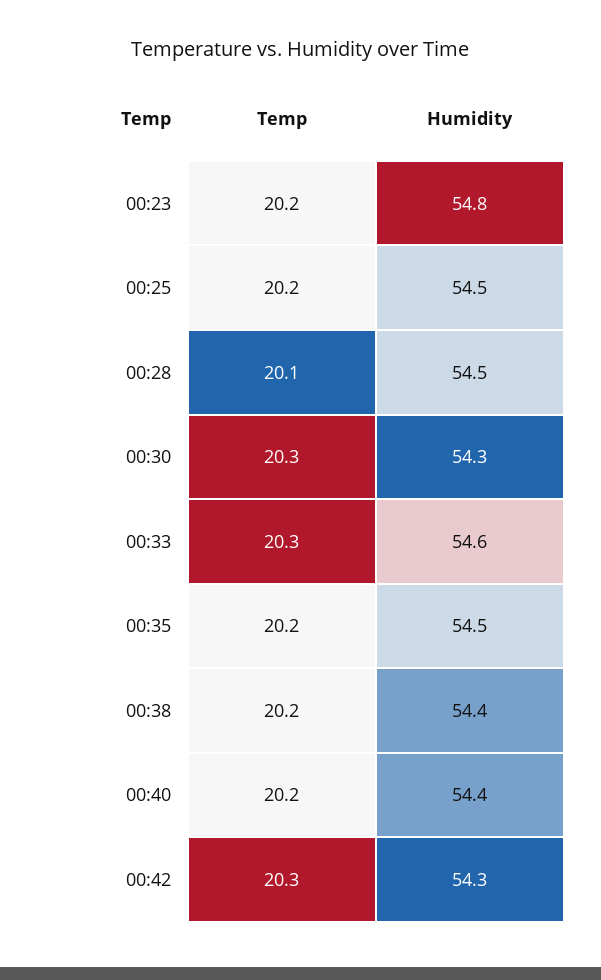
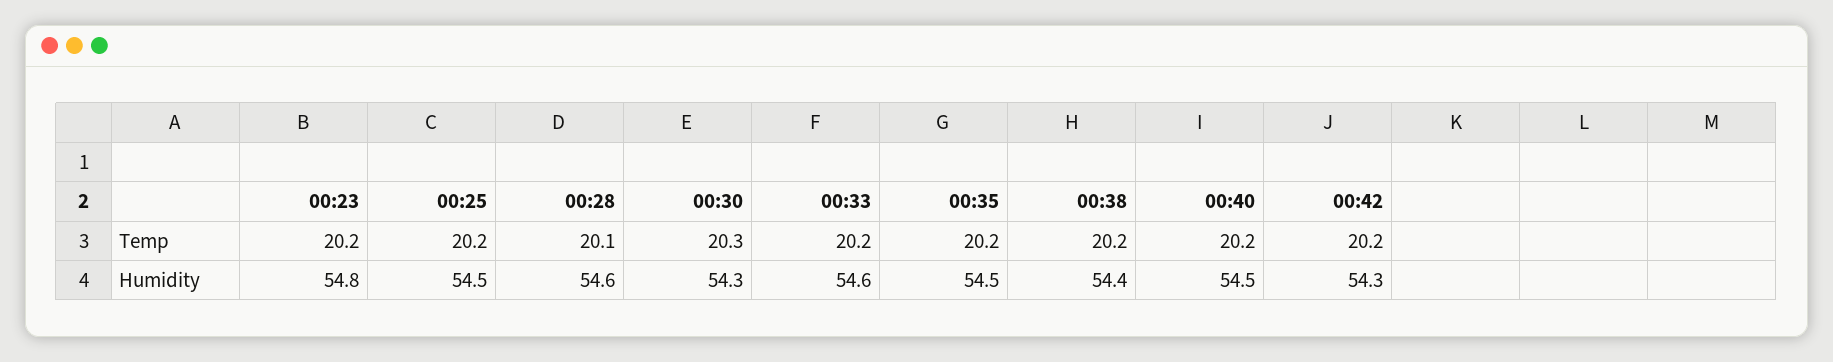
Humidity, 00:28: 54.5 -> 54.6
Temp, 00:33: 20.3 -> 20.2
Humidity, 00:40: 54.4 -> 54.5
Temp, 00:42: 20.3 -> 20.2

